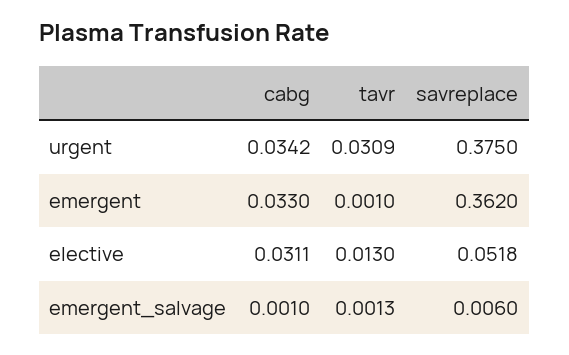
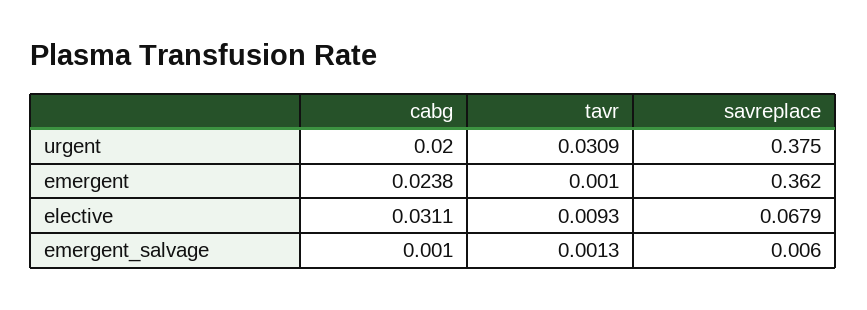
cabg, urgent: 0.0342 -> 0.02
cabg, emergent: 0.033 -> 0.0238
tavr, elective: 0.013 -> 0.0093
savreplace, elective: 0.0518 -> 0.0679

